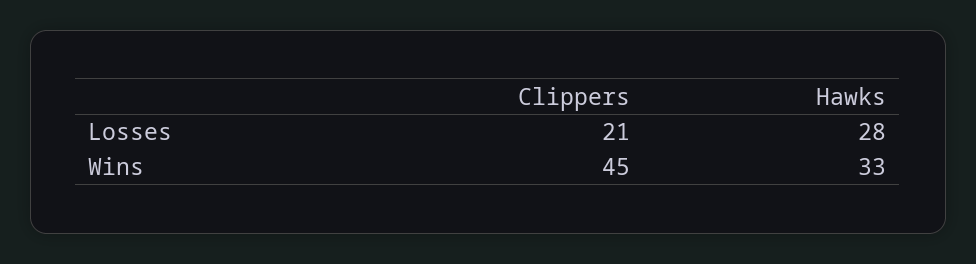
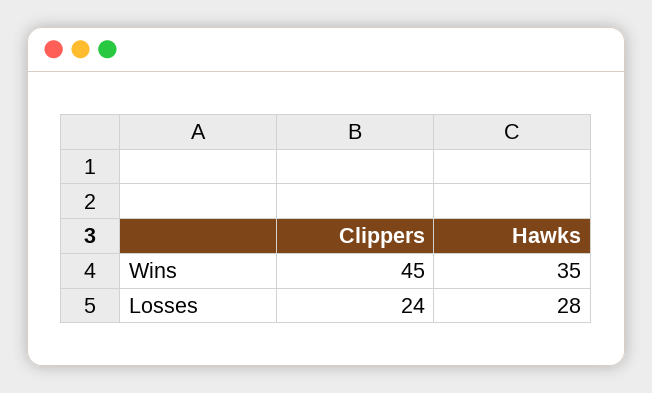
Clippers, Losses: 21 -> 24
Hawks, Wins: 33 -> 35

